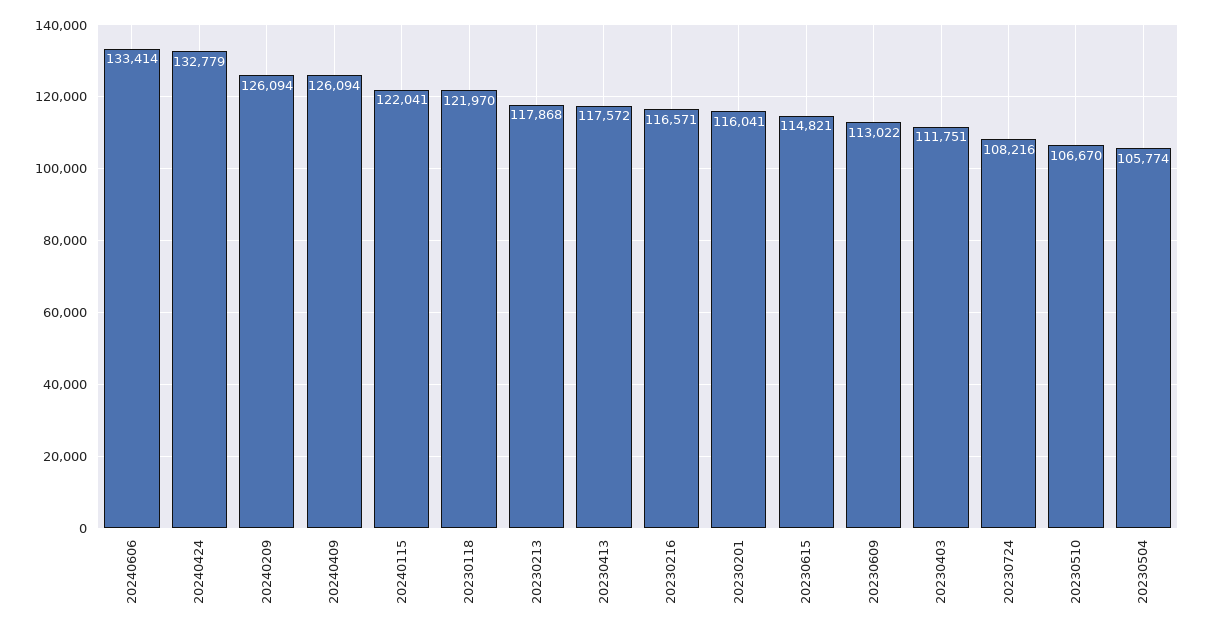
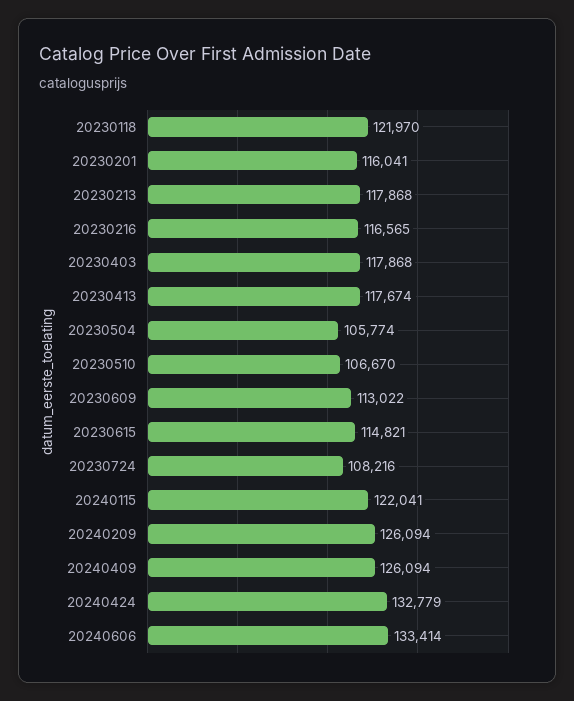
20230413: 117572 -> 117674
20230216: 116571 -> 116565
20230403: 111751 -> 117868

